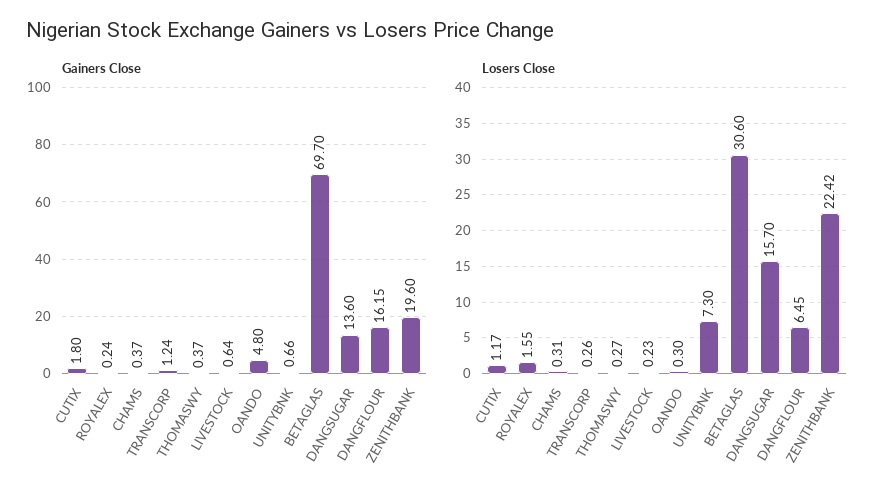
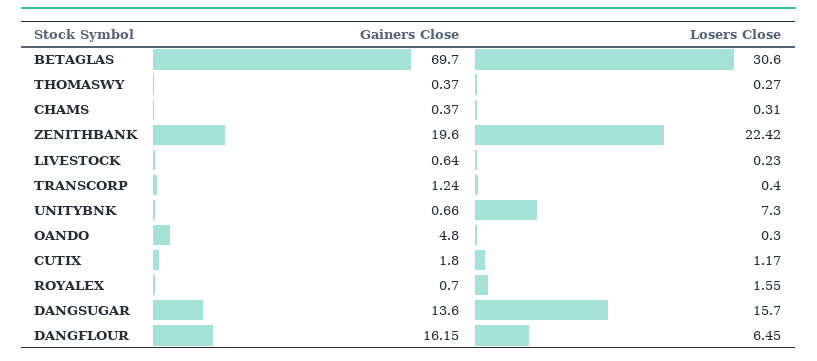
Gainers Close, ROYALEX: 0.24 -> 0.7
Losers Close, TRANSCORP: 0.26 -> 0.4

